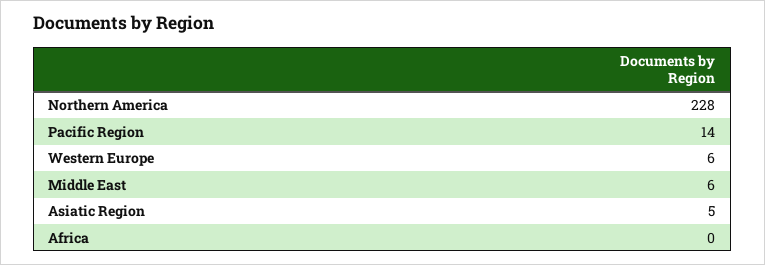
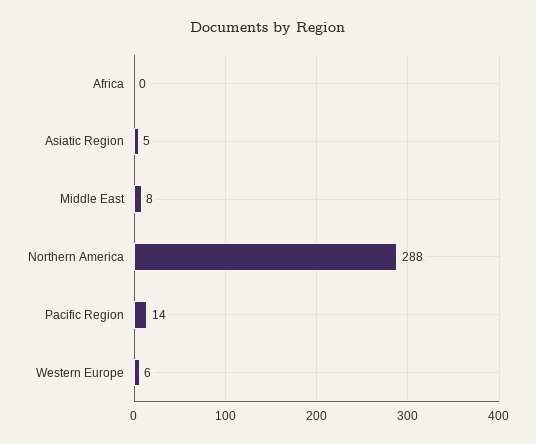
Northern America: 228 -> 288
Middle East: 6 -> 8

